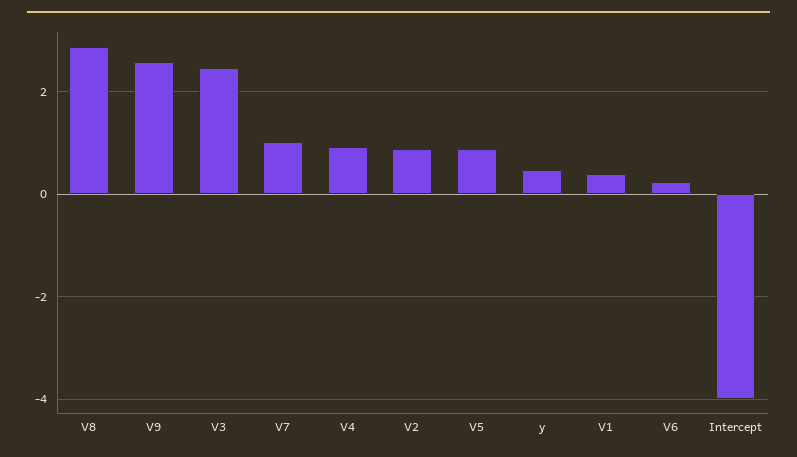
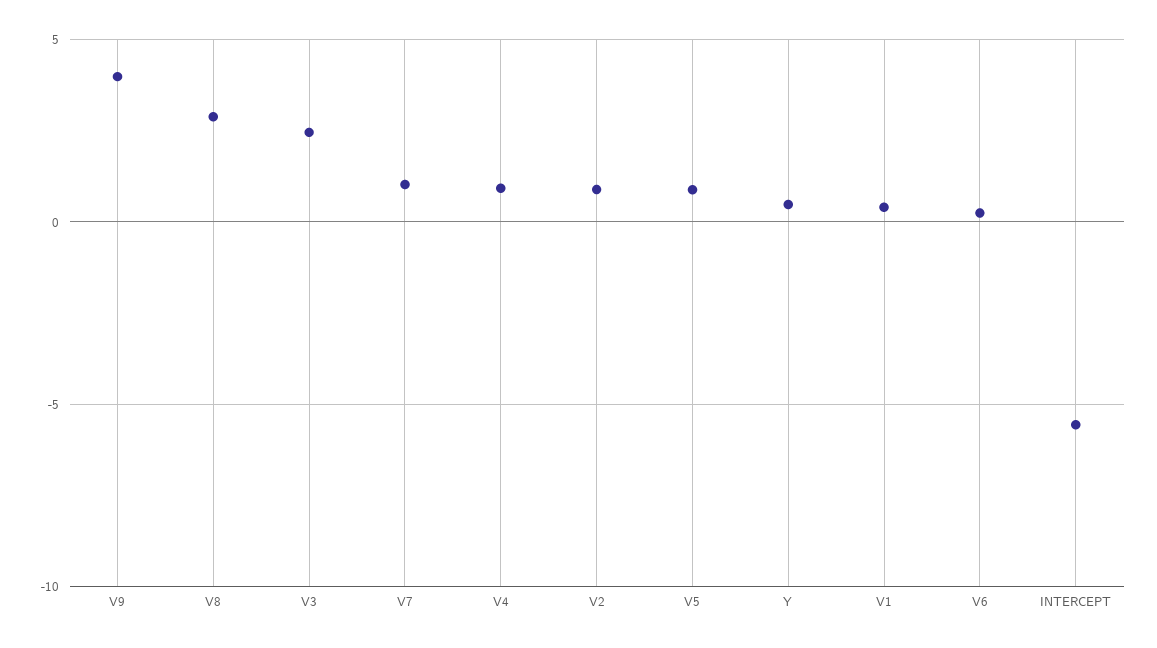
V9: 2.6 -> 4
Intercept: -4 -> -5.5

